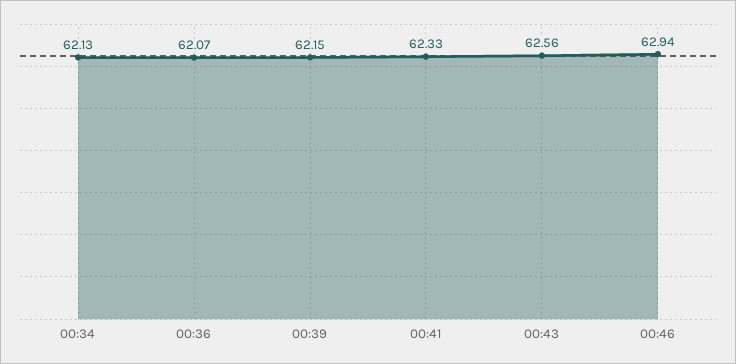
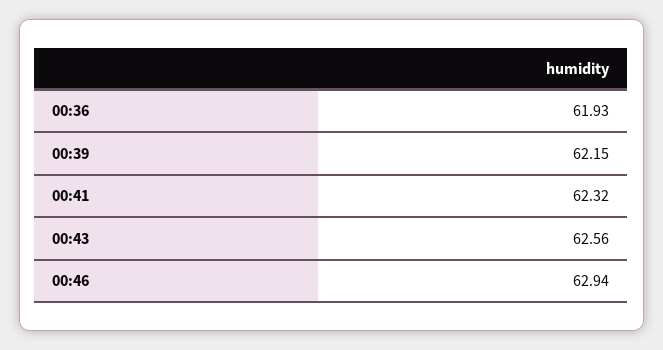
00:34: 62.13 -> none
00:36: 62.07 -> 61.93
00:41: 62.33 -> 62.32

